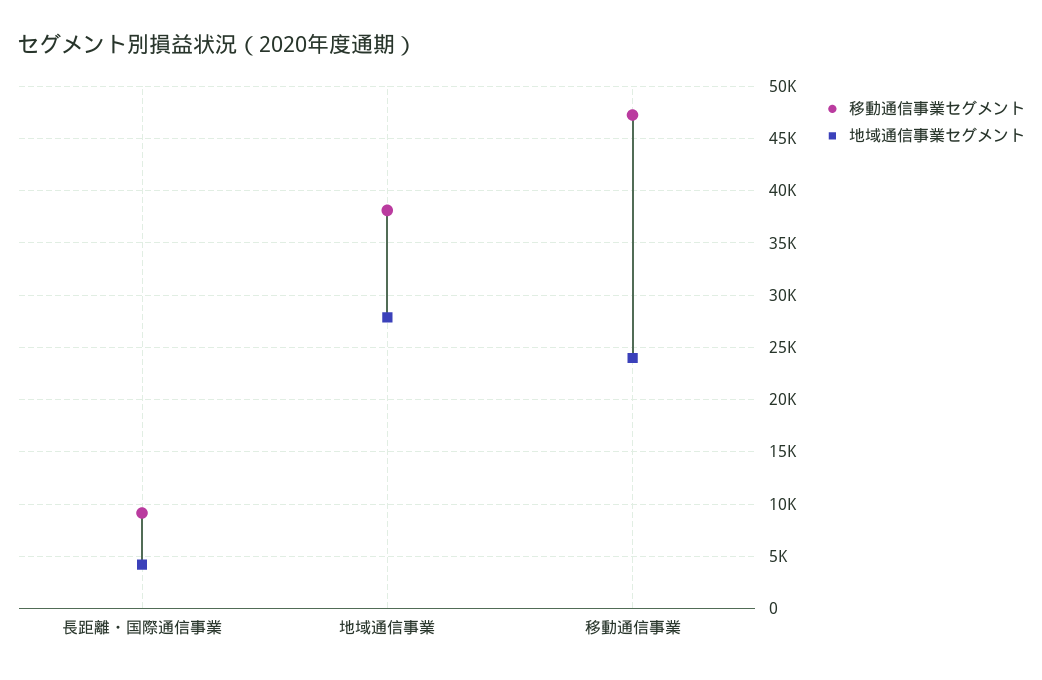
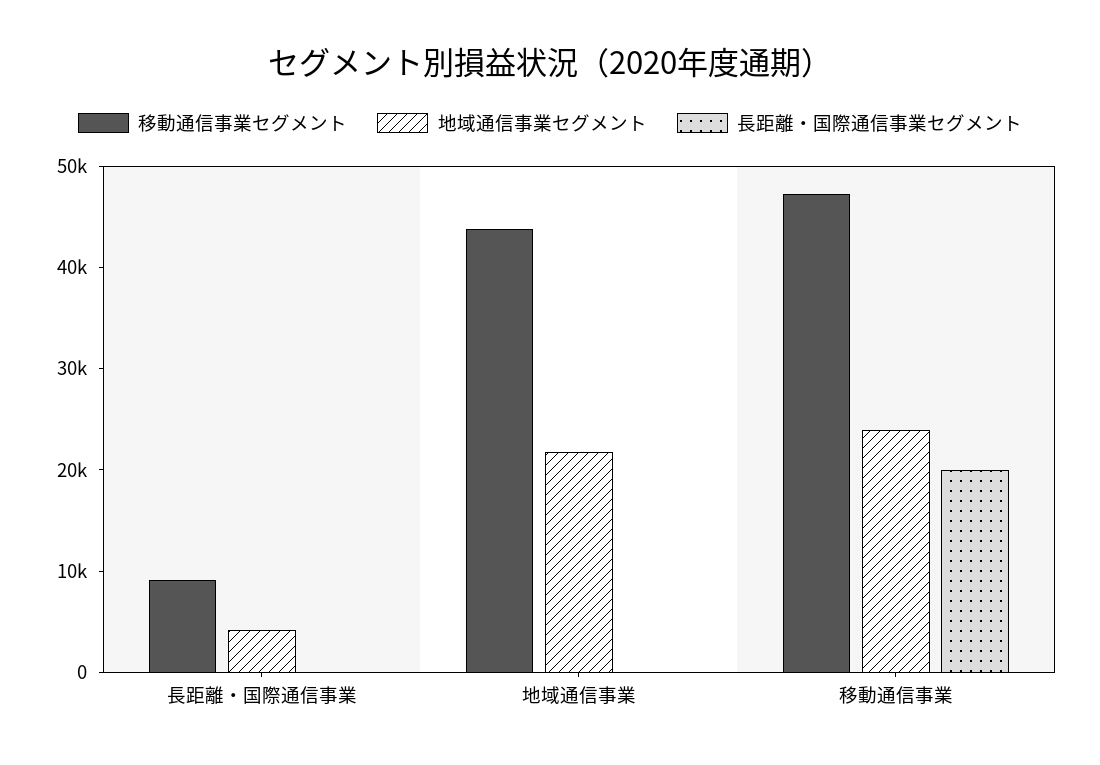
移動通信事業セグメント, 地域通信事業: 38000 -> 44000
地域通信事業セグメント, 地域通信事業: 28000 -> 22000
長距離・国際通信事業セグメント, 長距離・国際通信事業: none -> 0
長距離・国際通信事業セグメント, 地域通信事業: none -> 0
長距離・国際通信事業セグメント, 移動通信事業: none -> 20000

